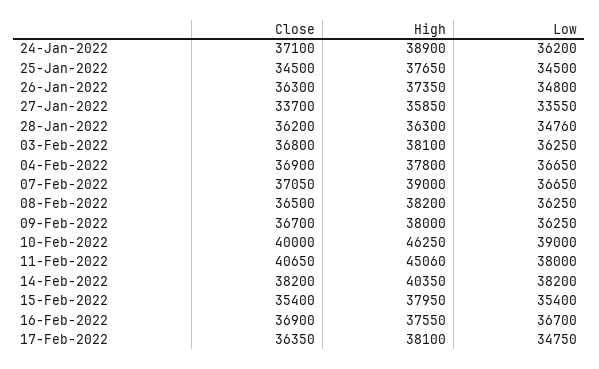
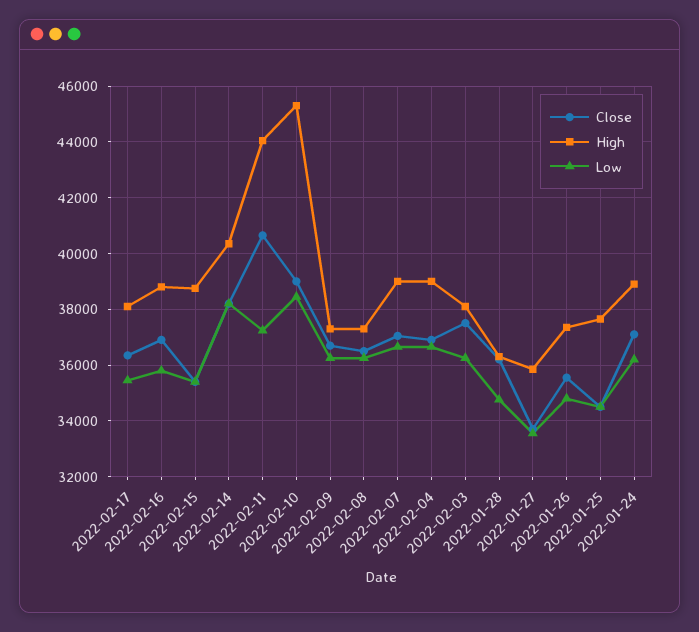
Close, 26-Jan-2022: 36300 -> 35500
Close, 03-Feb-2022: 36800 -> 37500
High, 04-Feb-2022: 37800 -> 39000
High, 08-Feb-2022: 38200 -> 37250
High, 09-Feb-2022: 38000 -> 37250
Close, 10-Feb-2022: 40000 -> 39000
High, 10-Feb-2022: 46250 -> 45250
Low, 10-Feb-2022: 39000 -> 38500
High, 11-Feb-2022: 45060 -> 44000
Low, 11-Feb-2022: 38000 -> 37250
High, 15-Feb-2022: 37950 -> 38750
High, 16-Feb-2022: 37550 -> 38750
Low, 16-Feb-2022: 36700 -> 35750
Low, 17-Feb-2022: 34750 -> 35500

